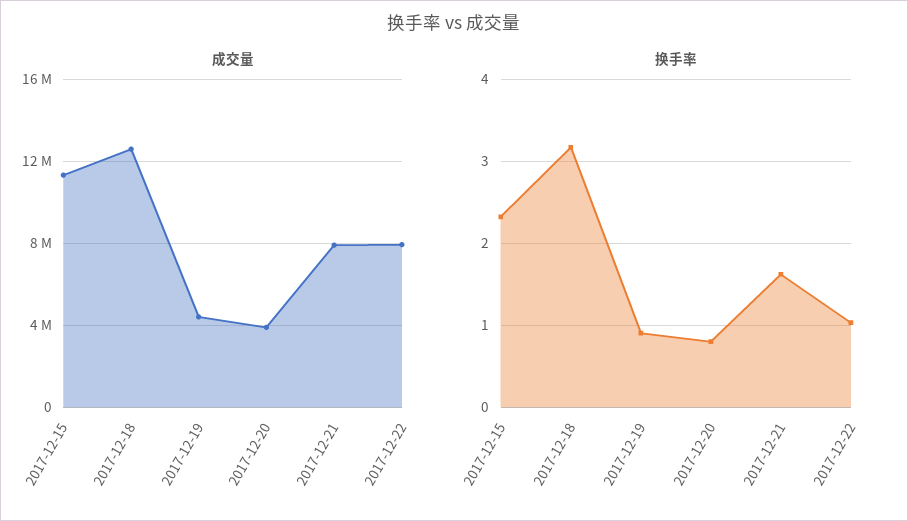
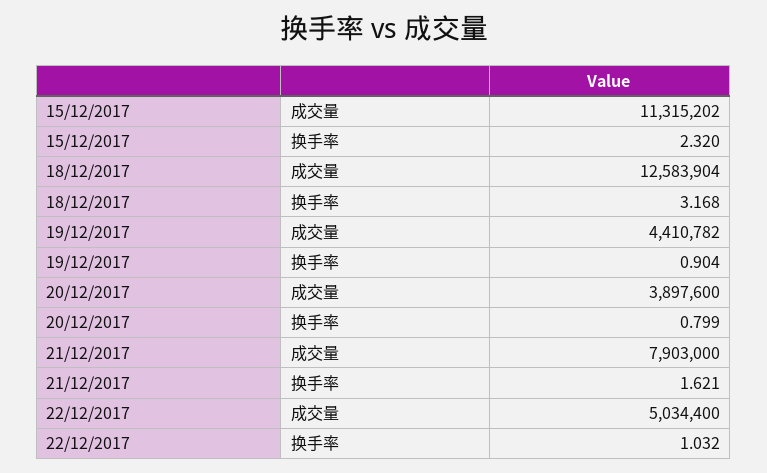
成交量, 2017-12-22: 8000000 -> 5034400

